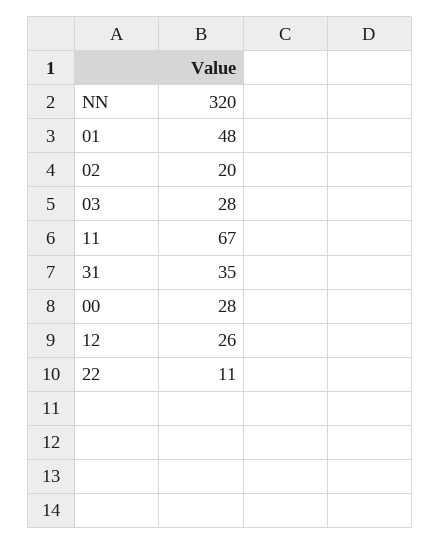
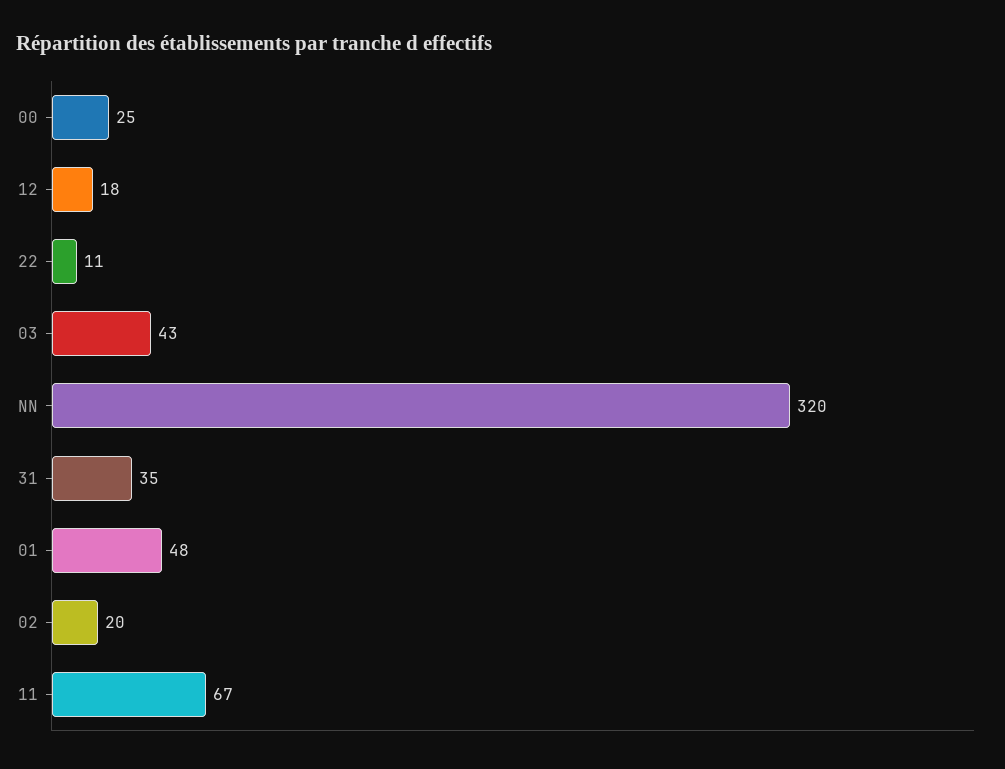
03: 28 -> 43
00: 28 -> 25
12: 26 -> 18

